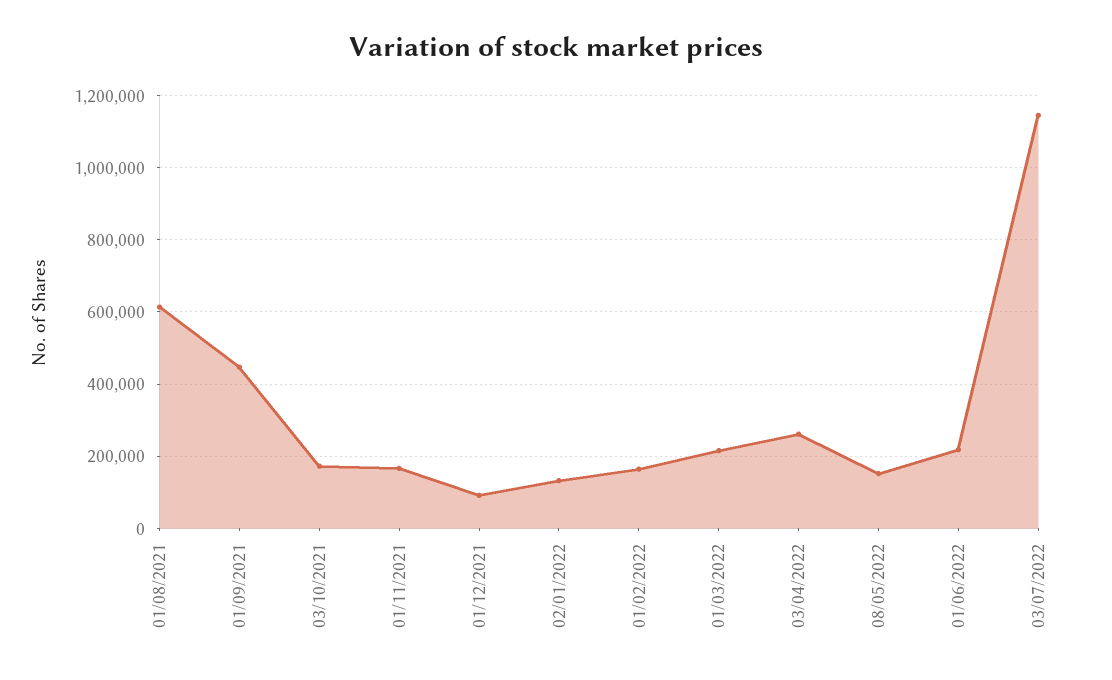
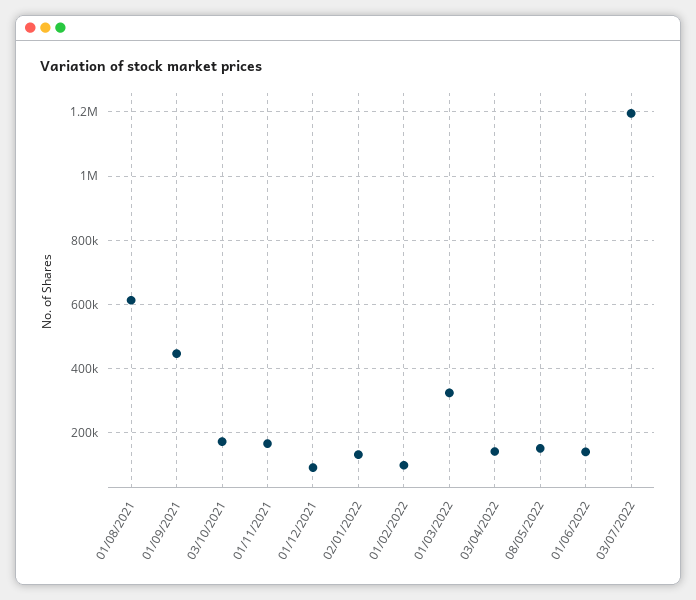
01/02/2022: 160000 -> 100000
01/03/2022: 220000 -> 320000
03/04/2022: 260000 -> 140000
01/06/2022: 220000 -> 140000
03/07/2022: 1140000 -> 1200000

